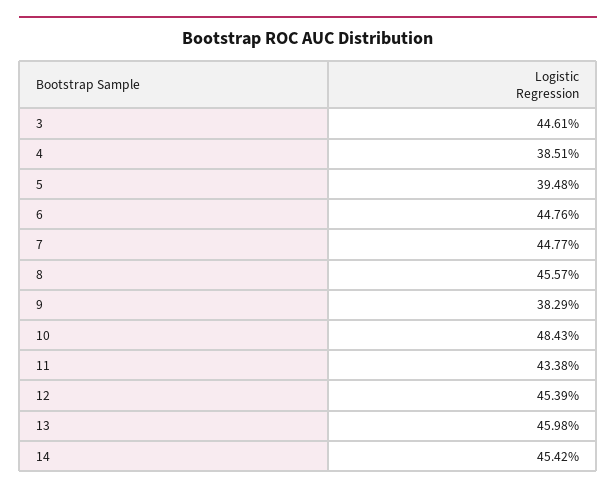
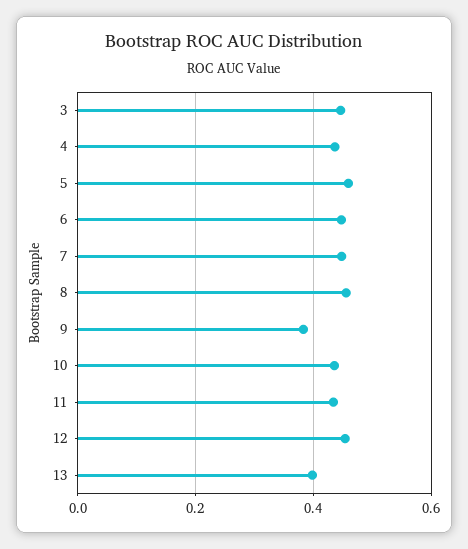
4: 0.3851 -> 0.44
5: 0.3948 -> 0.46
10: 0.4843 -> 0.44
13: 0.4598 -> 0.4
14: 0.4542 -> none

